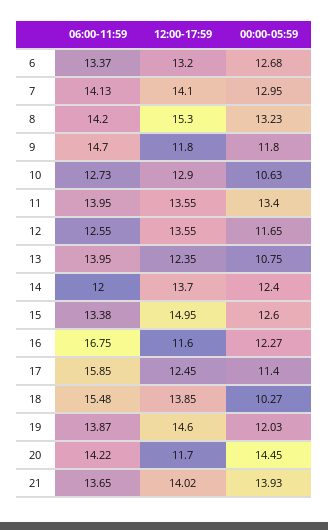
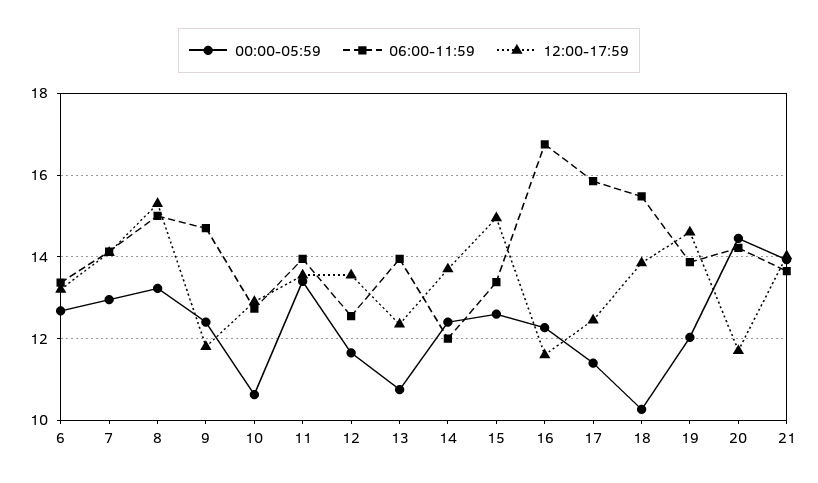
06:00-11:59, 8: 14.2 -> 15
00:00-05:59, 9: 11.8 -> 12.4

